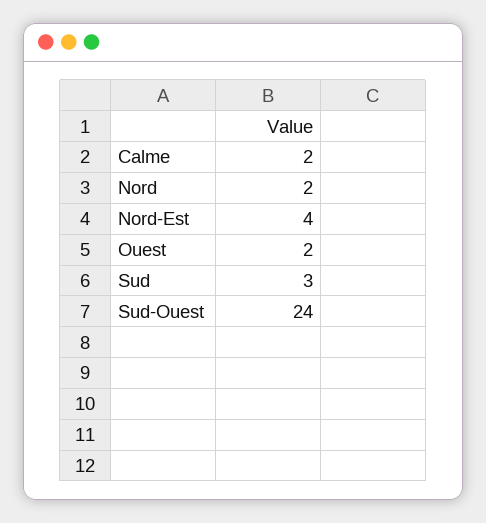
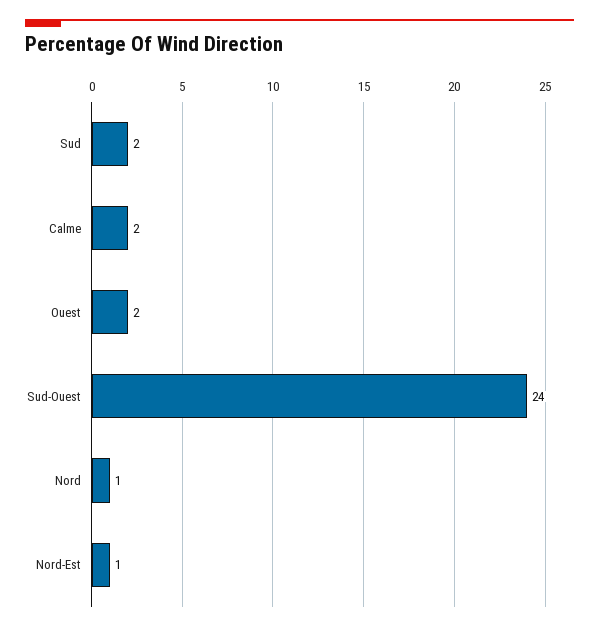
Nord: 2 -> 1
Nord-Est: 4 -> 1
Sud: 3 -> 2

